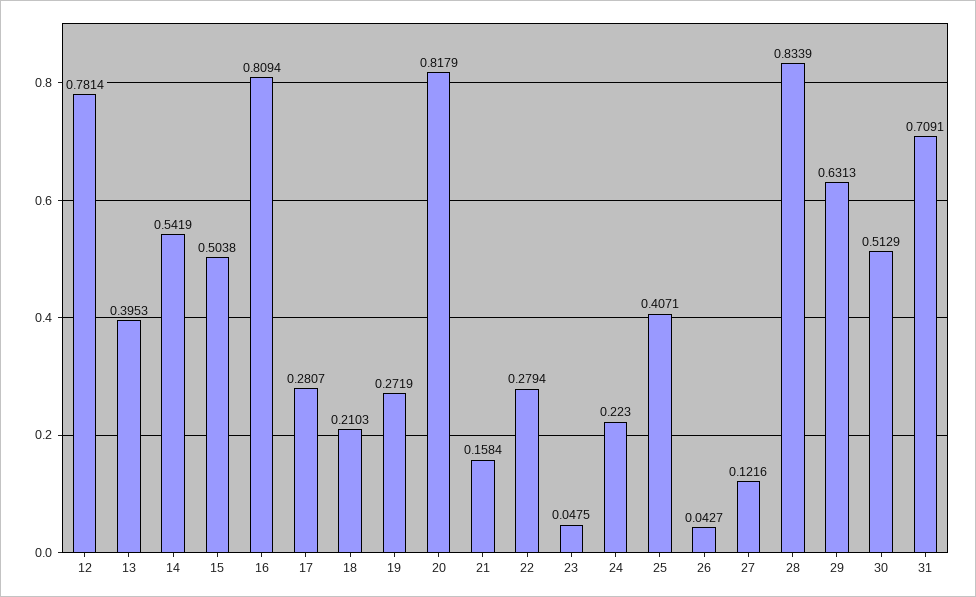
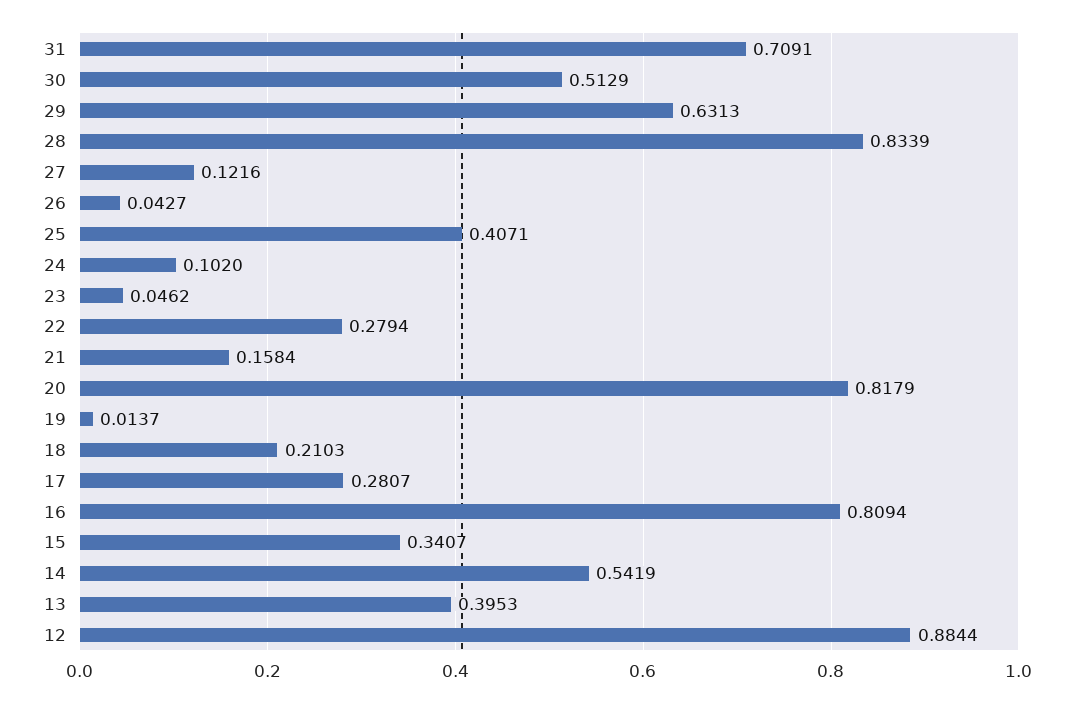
12: 0.7814 -> 0.8844
15: 0.5038 -> 0.3407
19: 0.2719 -> 0.0137
23: 0.0475 -> 0.0462
24: 0.223 -> 0.102

